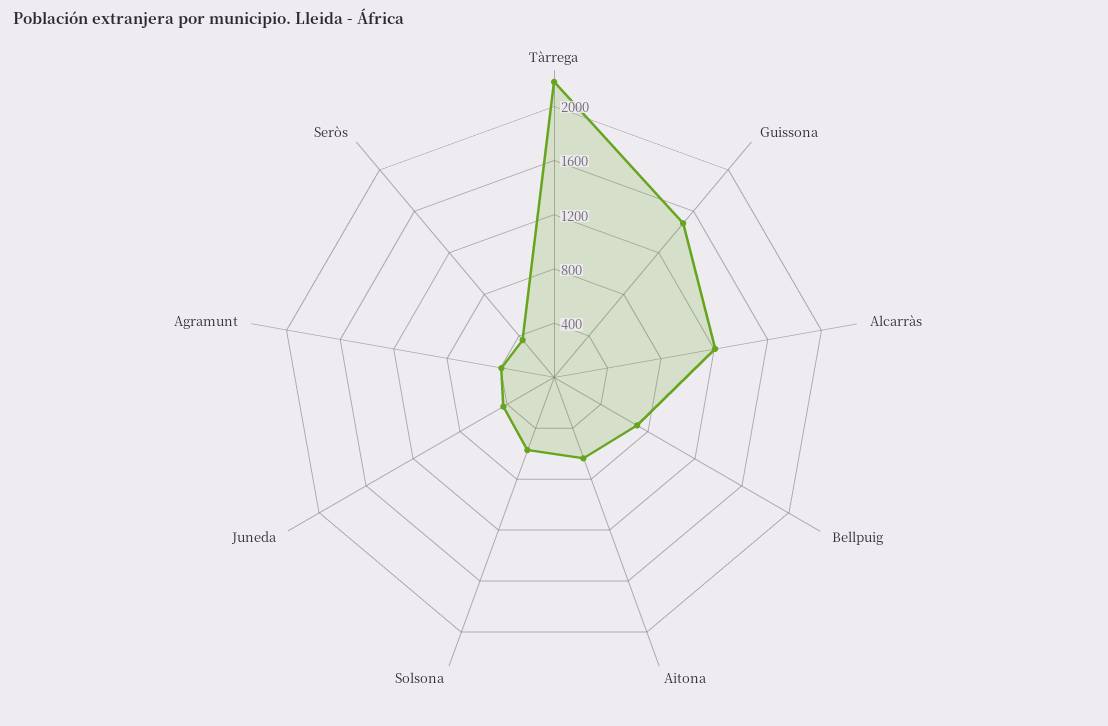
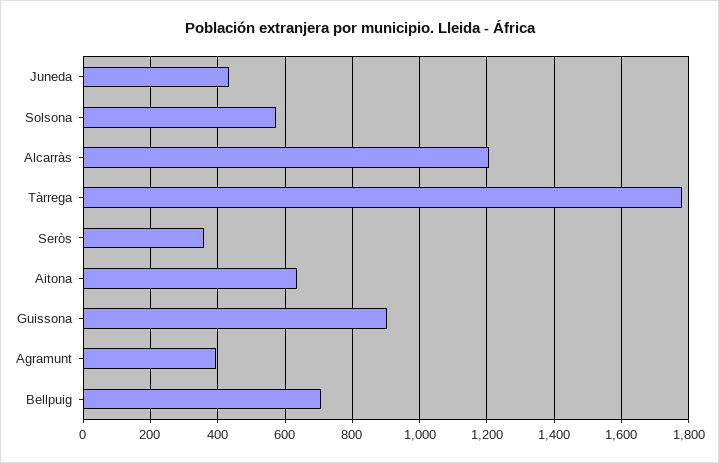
Tàrrega: 2200 -> 1780
Guissona: 1500 -> 900

